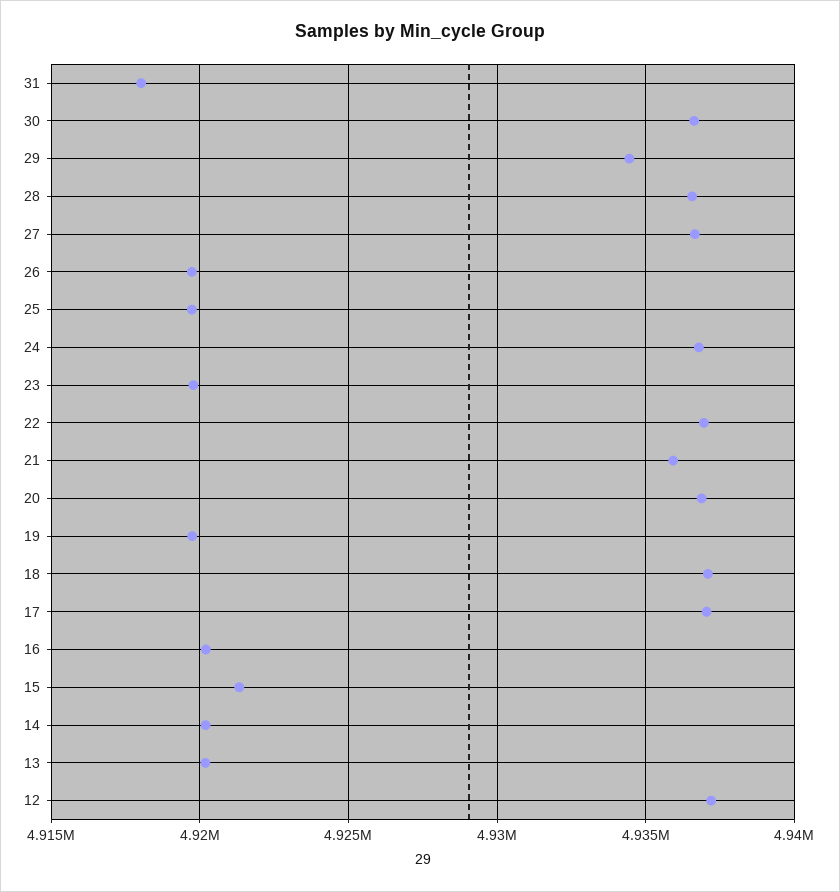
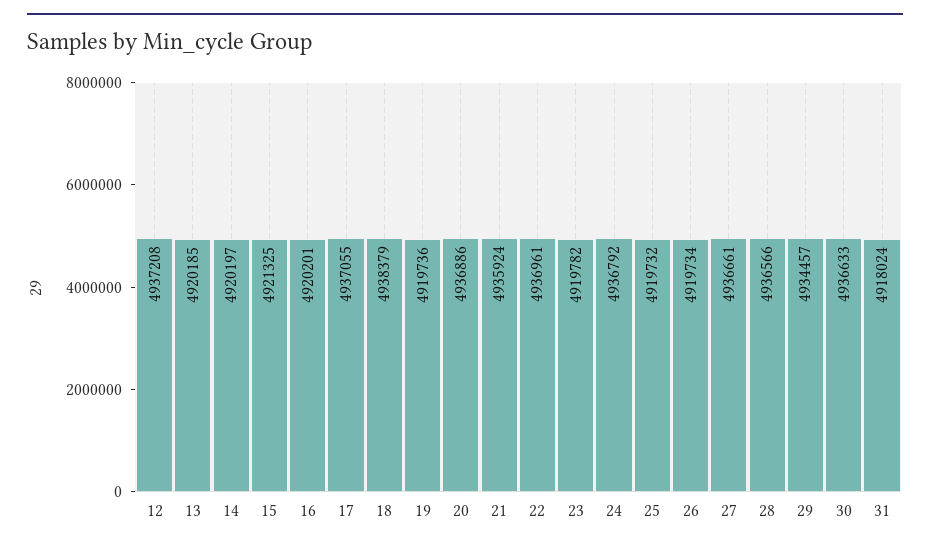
18: 4937000 -> 4938379

